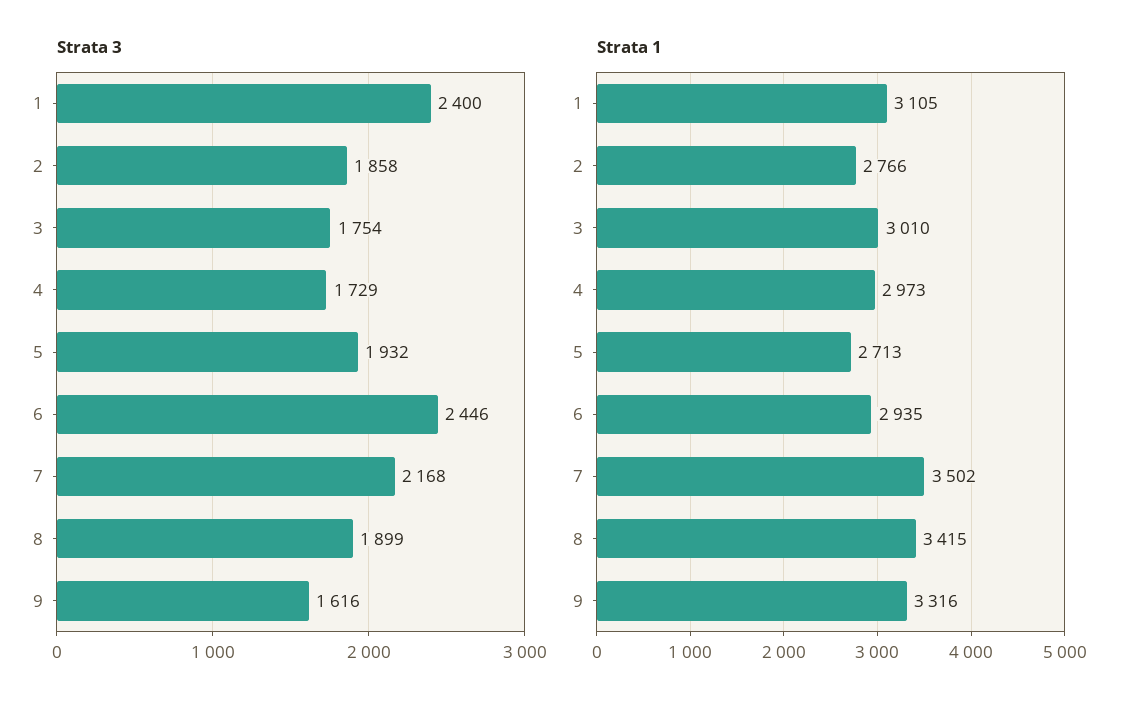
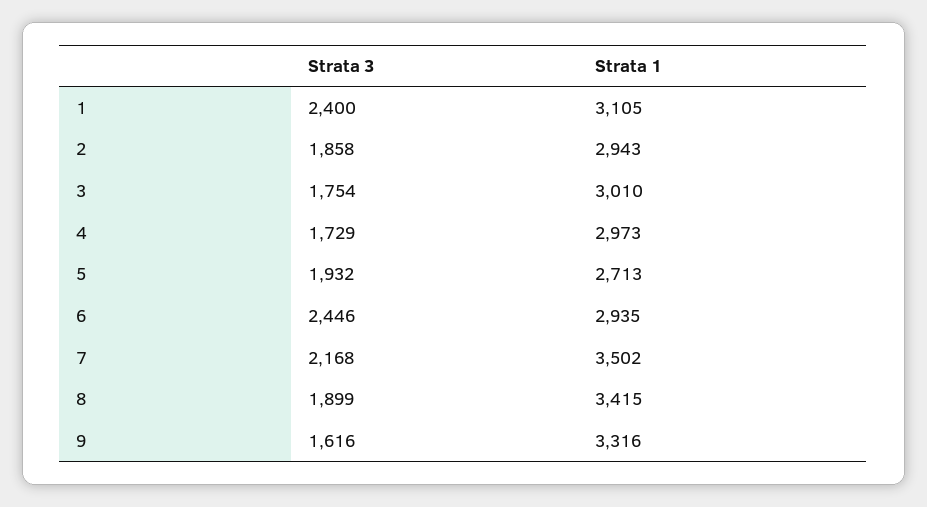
Strata 1, 2: 2766 -> 2943

